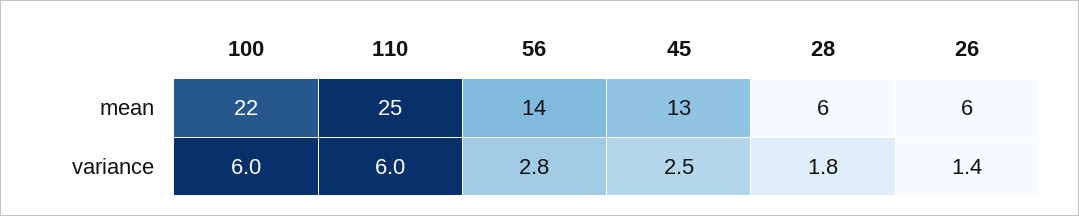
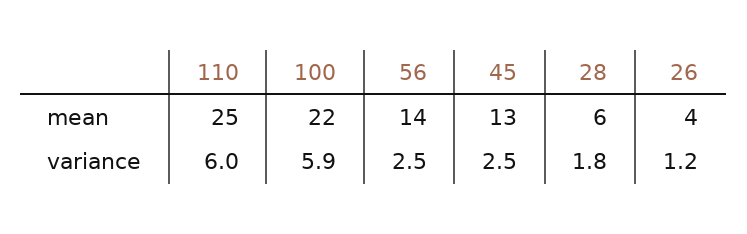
26, mean: 6 -> 4
100, variance: 6 -> 5.9
56, variance: 2.8 -> 2.5
26, variance: 1.4 -> 1.2

